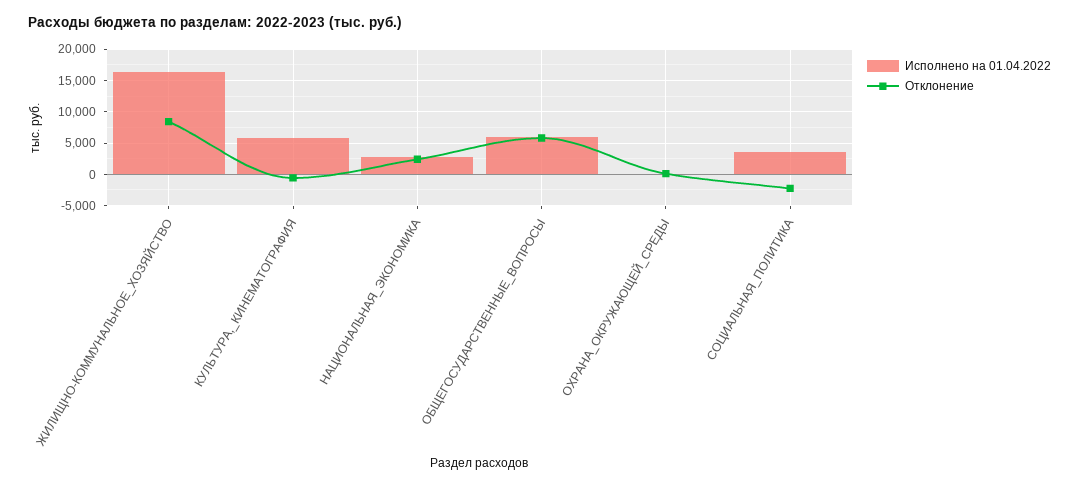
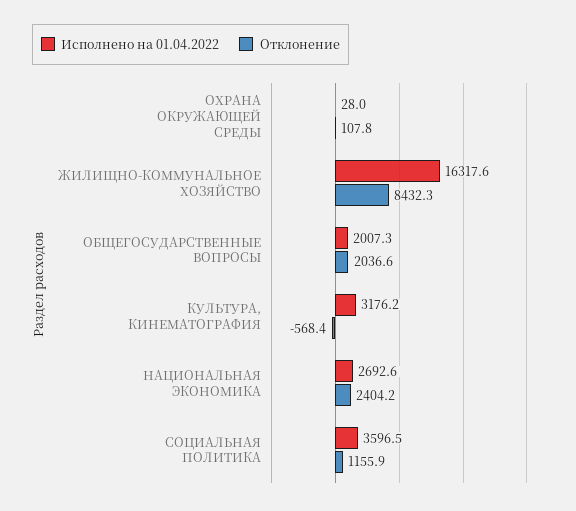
Исполнено на 01.04.2022, КУЛЬТУРА,_КИНЕМАТОГРАФИЯ: 6000 -> 3176.2
Исполнено на 01.04.2022, ОБЩЕГОСУДАРСТВЕННЫЕ_ВОПРОСЫ: 6000 -> 2007.3
Отклонение, ОБЩЕГОСУДАРСТВЕННЫЕ_ВОПРОСЫ: 6000 -> 2036.6
Отклонение, СОЦИАЛЬНАЯ_ПОЛИТИКА: -2000 -> 1155.9

